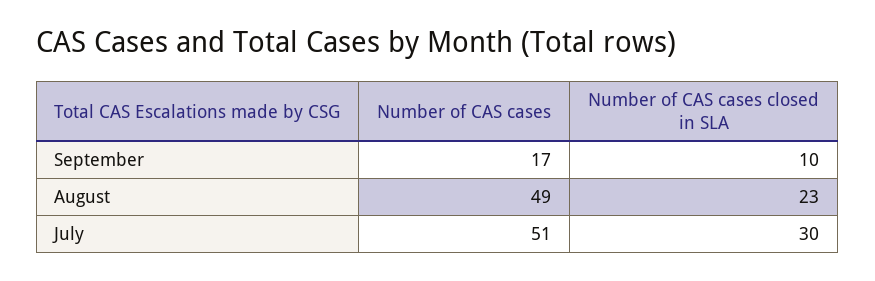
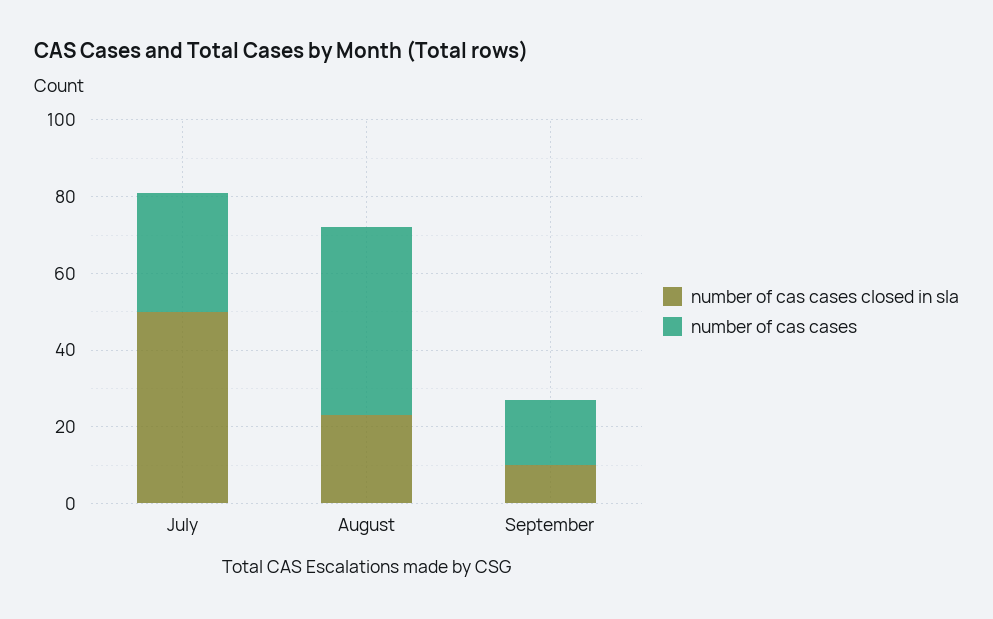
Number of CAS cases, July: 51 -> 30
Number of CAS cases closed in SLA, July: 30 -> 50

